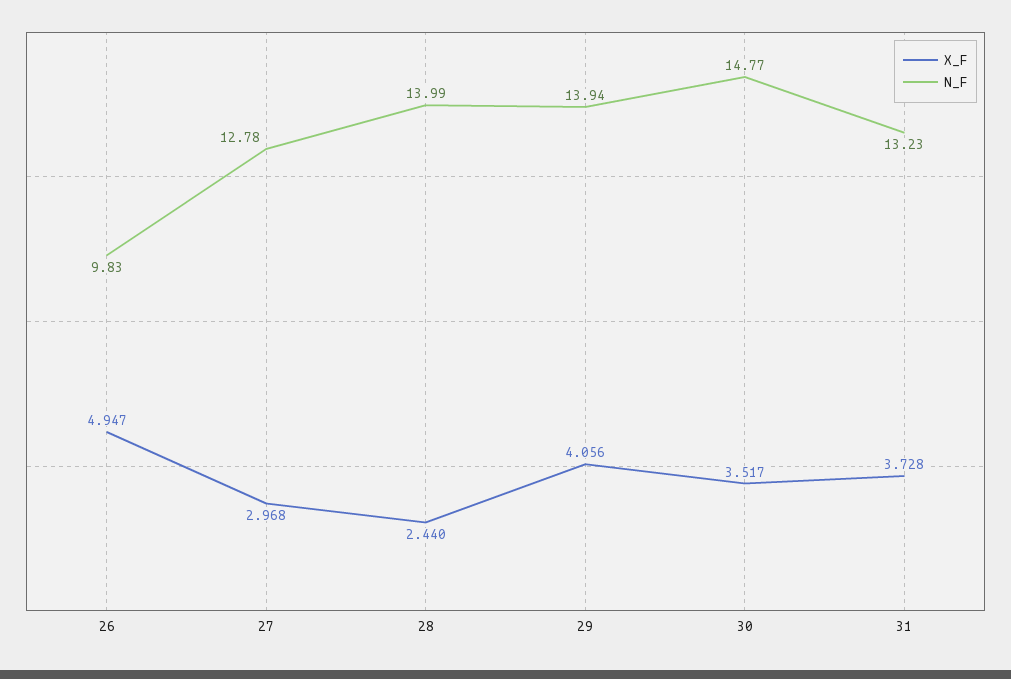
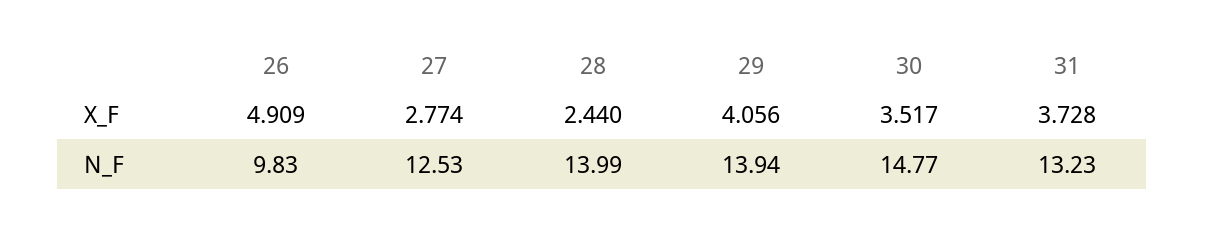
X_F, 26: 4.947 -> 4.909
X_F, 27: 2.968 -> 2.774
N_F, 27: 12.78 -> 12.53

